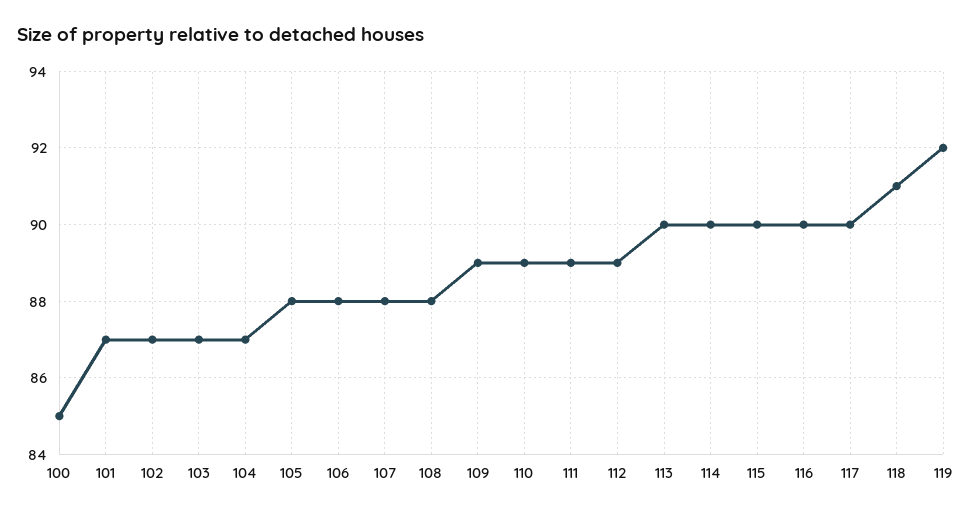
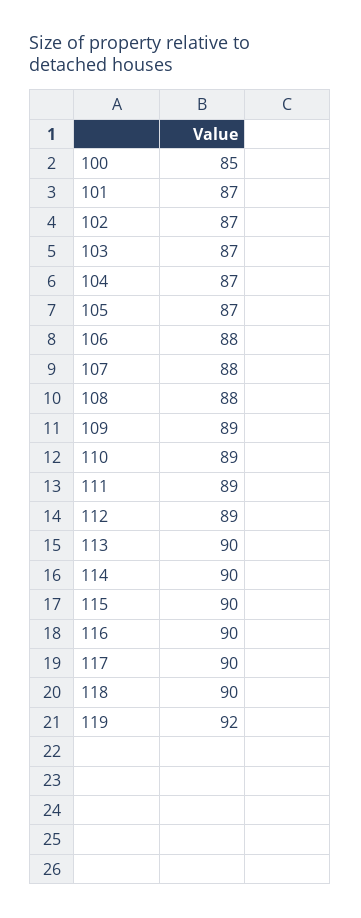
105: 88 -> 87
118: 91 -> 90

